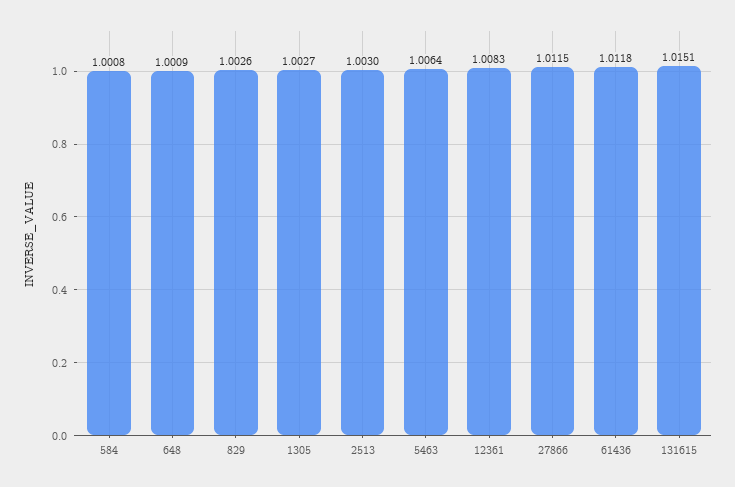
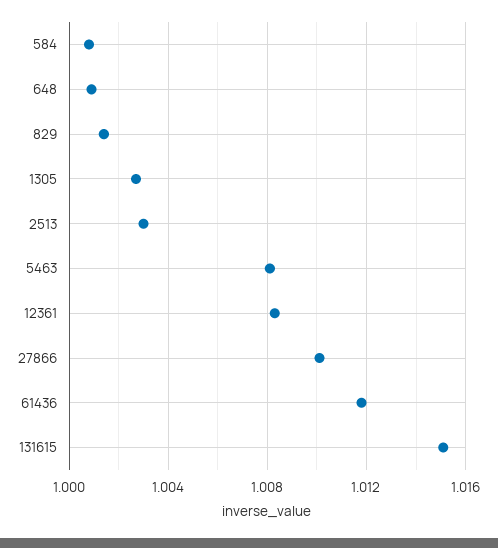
829: 1.0026 -> 1.0015
5463: 1.0064 -> 1.008
27866: 1.0115 -> 1.01

